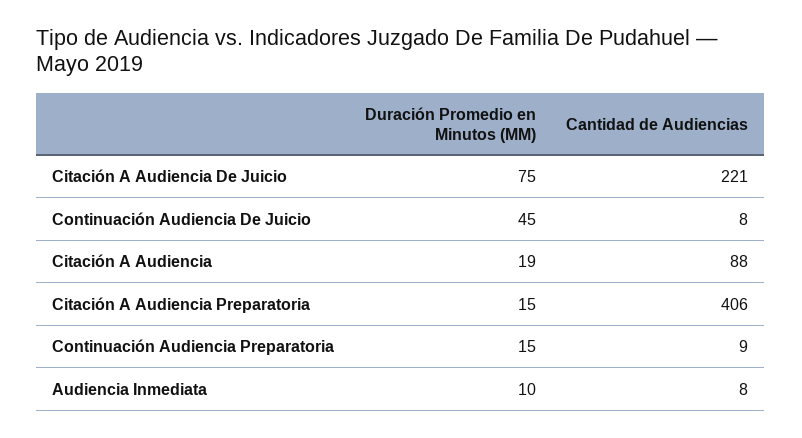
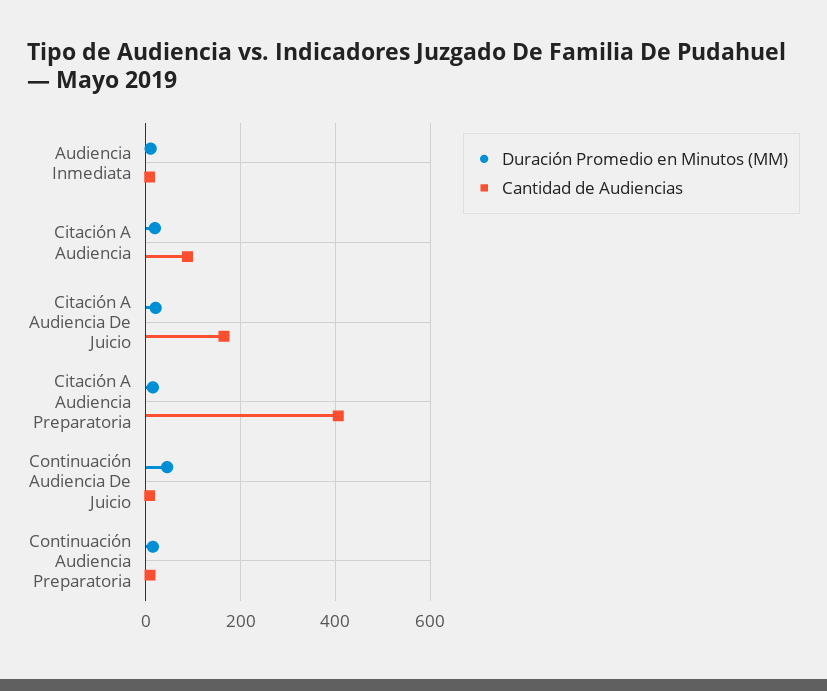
Duración Promedio en Minutos (MM), Citación A Audiencia De Juicio: 75 -> 20
Cantidad de Audiencias, Citación A Audiencia De Juicio: 221 -> 160

